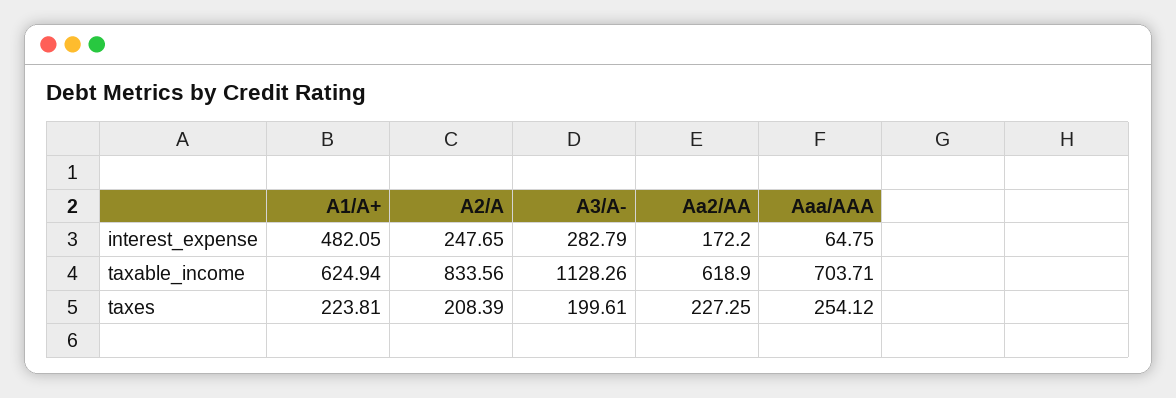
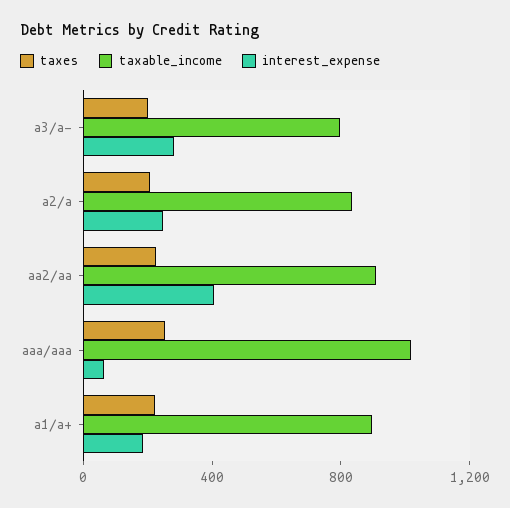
interest_expense, A1/A+: 482.05 -> 200
interest_expense, Aa2/AA: 172.2 -> 400
taxable_income, A1/A+: 624.94 -> 900
taxable_income, A3/A-: 1128.26 -> 800
taxable_income, Aa2/AA: 618.9 -> 900
taxable_income, Aaa/AAA: 703.71 -> 1000

